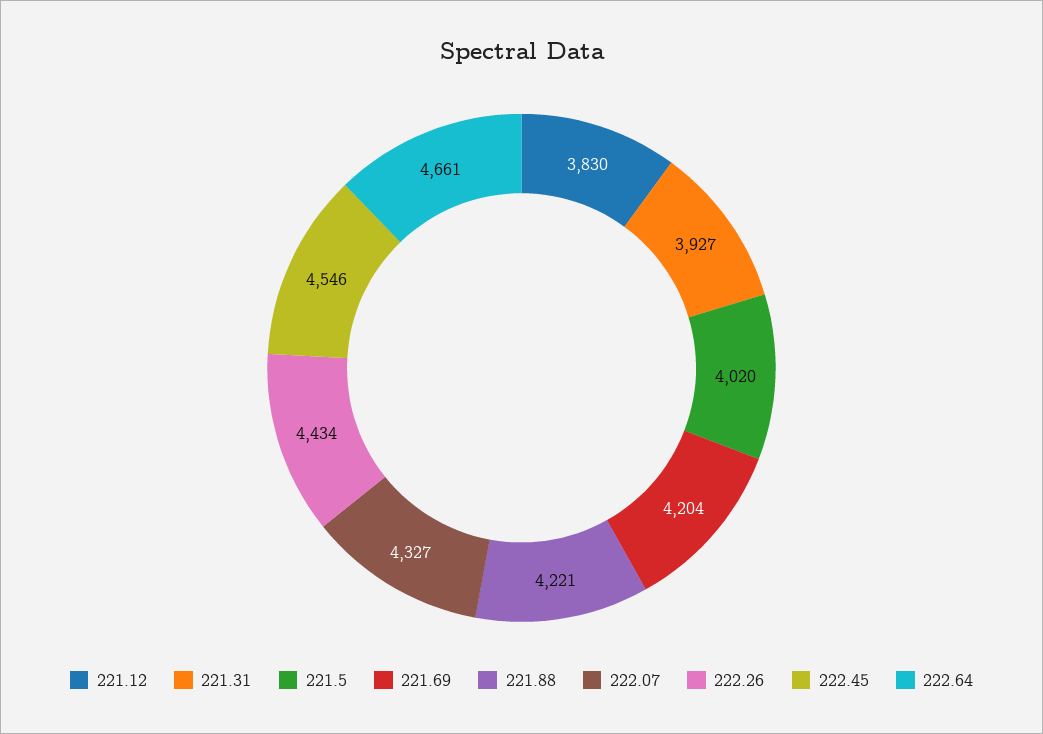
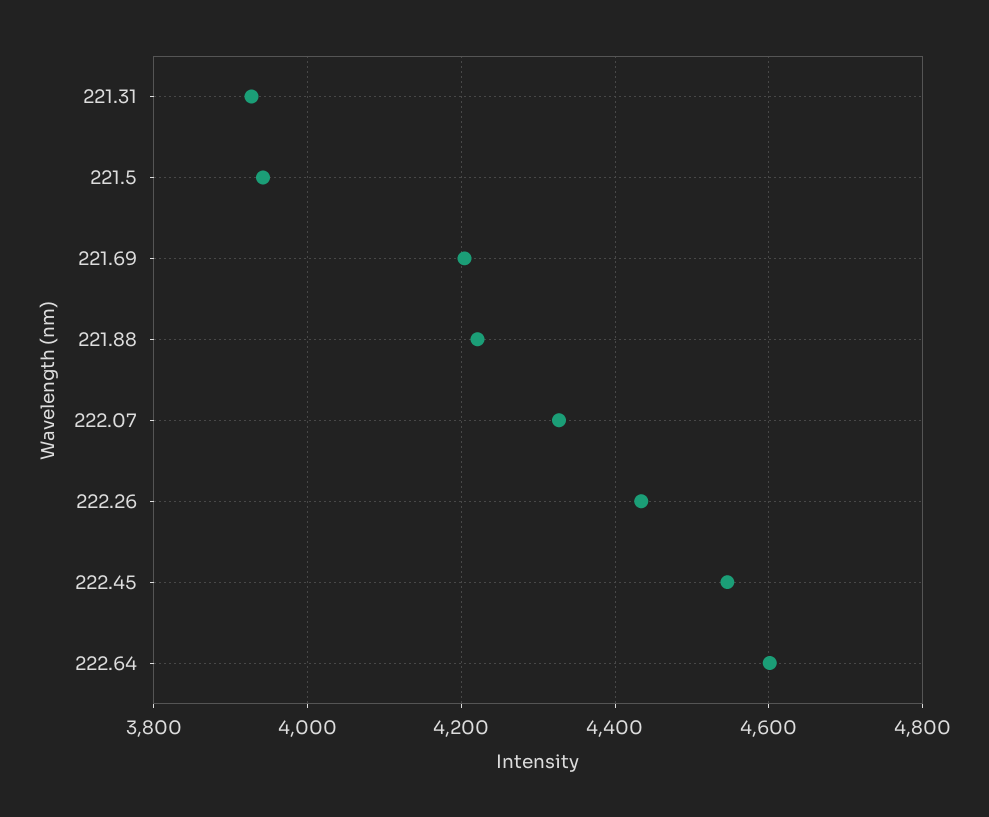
221.12: 3830 -> none
221.5: 4020 -> 3940
222.64: 4661 -> 4600

